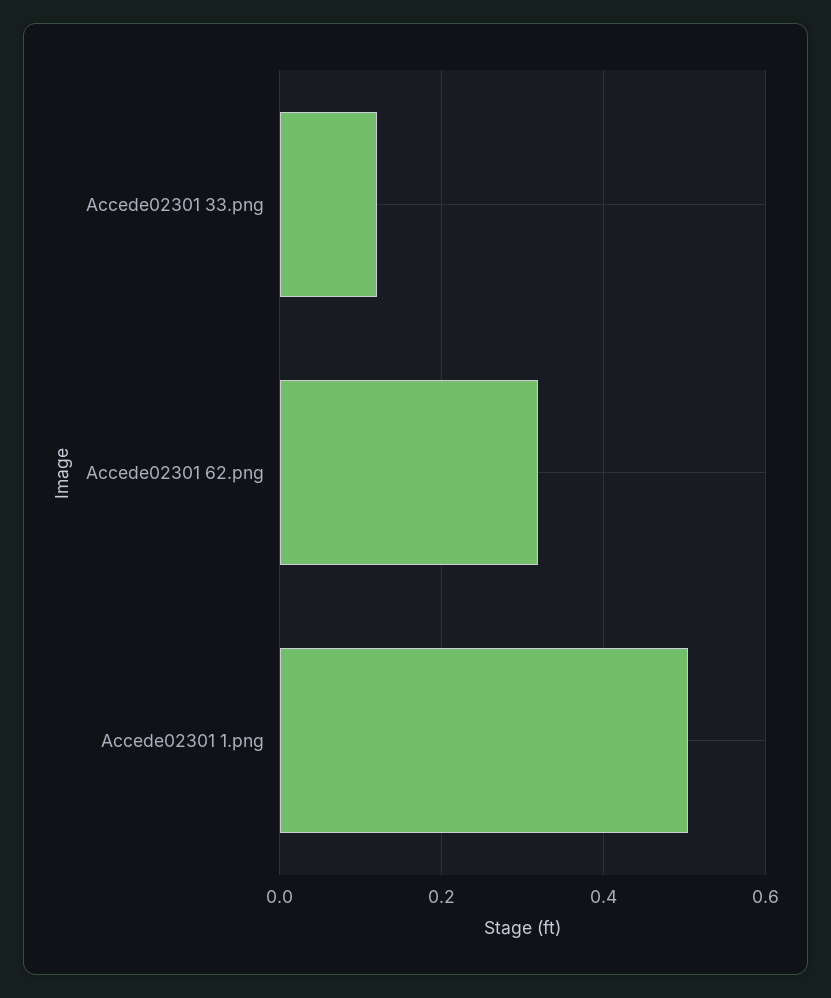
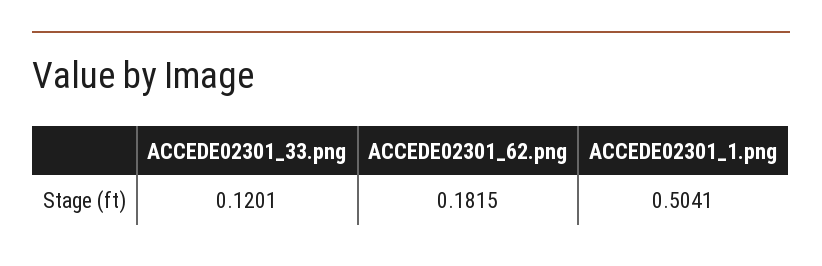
Accede02301 62.png: 0.32 -> 0.1815

